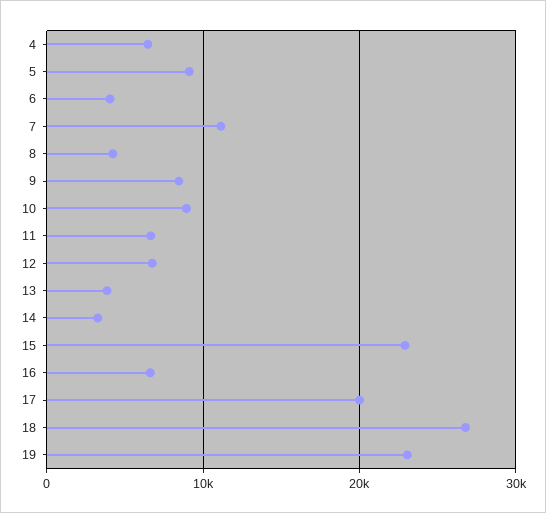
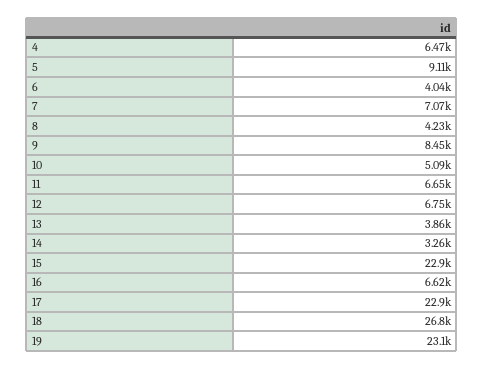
7: 11000 -> 7070
10: 9000 -> 5090
17: 20000 -> 22900

